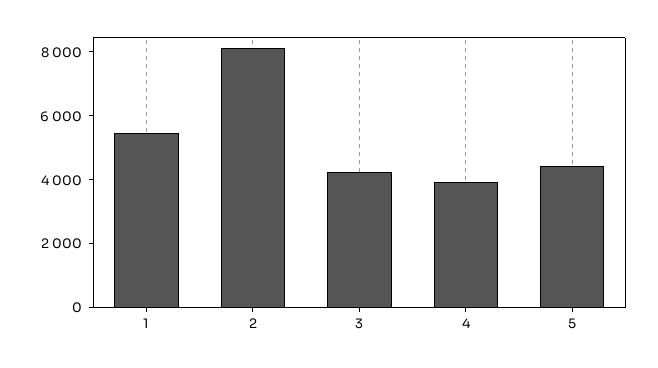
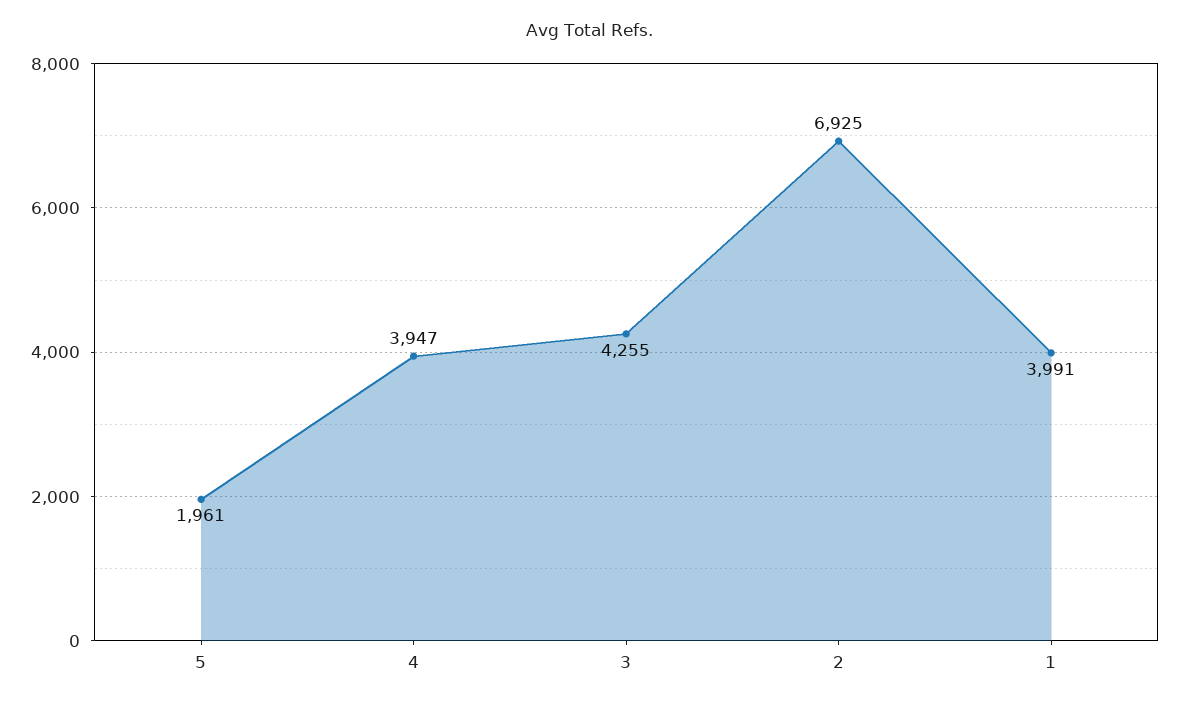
1: 5500 -> 3991
2: 8000 -> 6925
5: 4500 -> 1961

